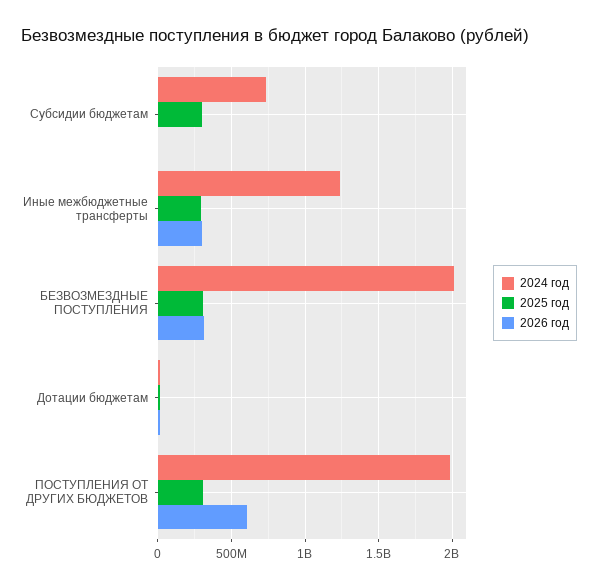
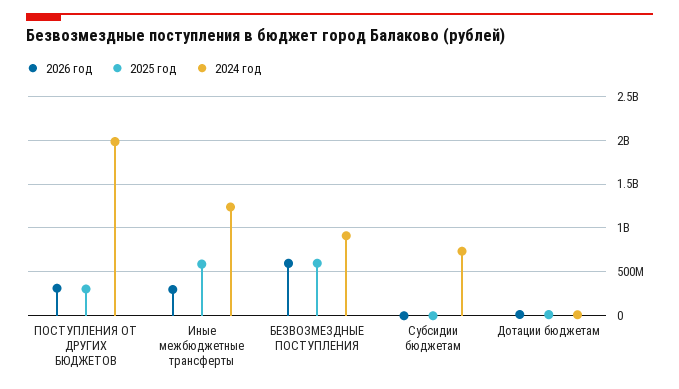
2025 год, Субсидии бюджетам: 300000000 -> 0
2025 год, Иные межбюджетные трансферты: 300000000 -> 600000000
2024 год, БЕЗВОЗМЕЗДНЫЕ ПОСТУПЛЕНИЯ: 2000000000 -> 900000000
2025 год, БЕЗВОЗМЕЗДНЫЕ ПОСТУПЛЕНИЯ: 300000000 -> 600000000
2026 год, БЕЗВОЗМЕЗДНЫЕ ПОСТУПЛЕНИЯ: 300000000 -> 600000000
2026 год, ПОСТУПЛЕНИЯ ОТ ДРУГИХ БЮДЖЕТОВ: 600000000 -> 300000000

